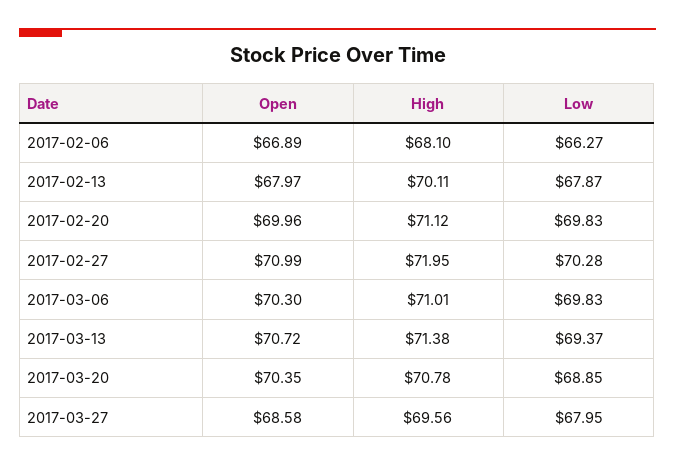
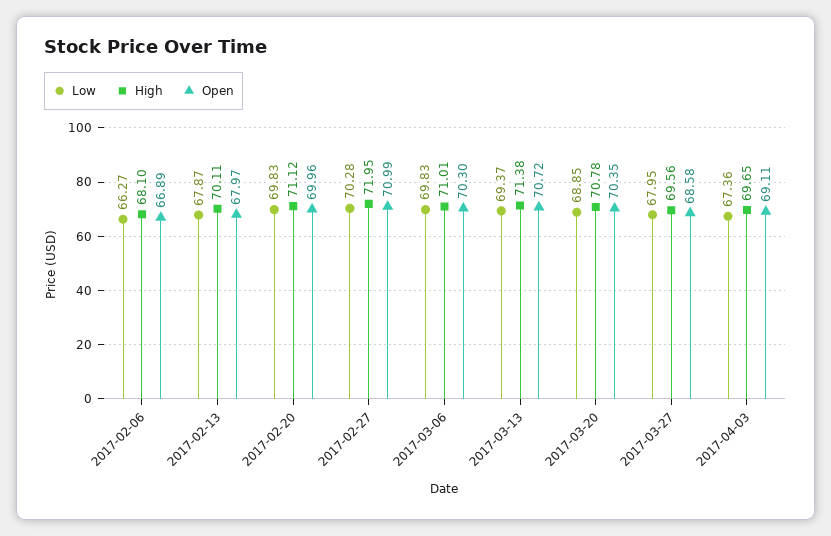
Low, 2017-04-03: none -> 67.36
High, 2017-04-03: none -> 69.65
Open, 2017-04-03: none -> 69.11

